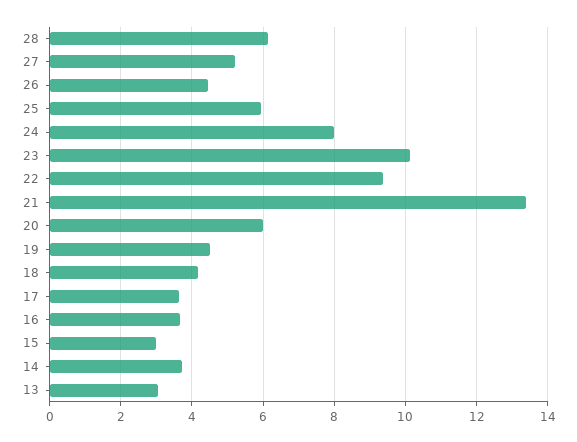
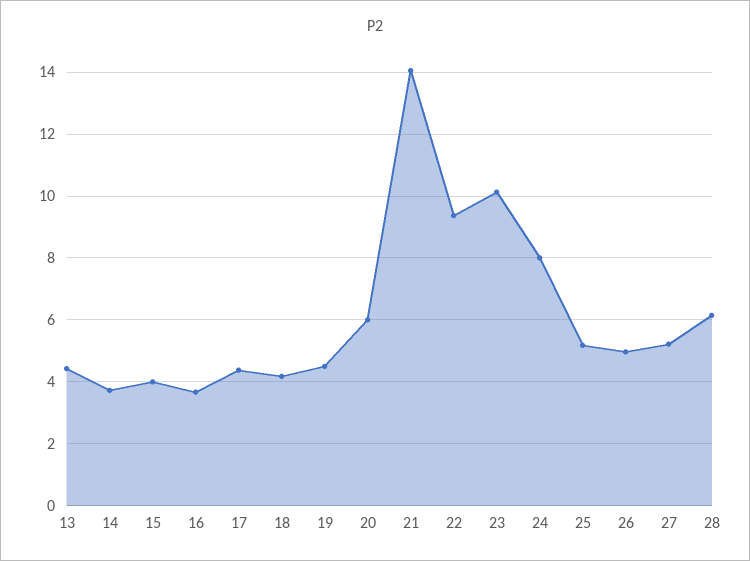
26: 4.4 -> 5
25: 6 -> 5.2
21: 13.4 -> 14
17: 3.6 -> 4.4
15: 3 -> 4
13: 3 -> 4.4

